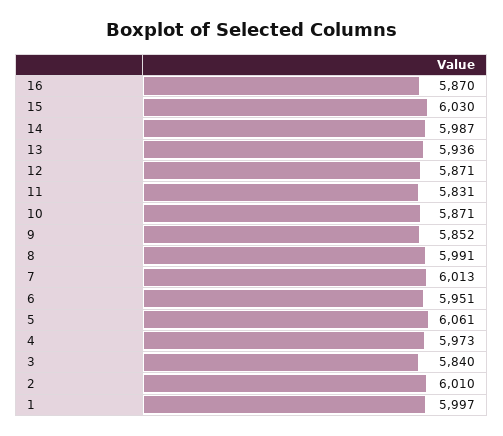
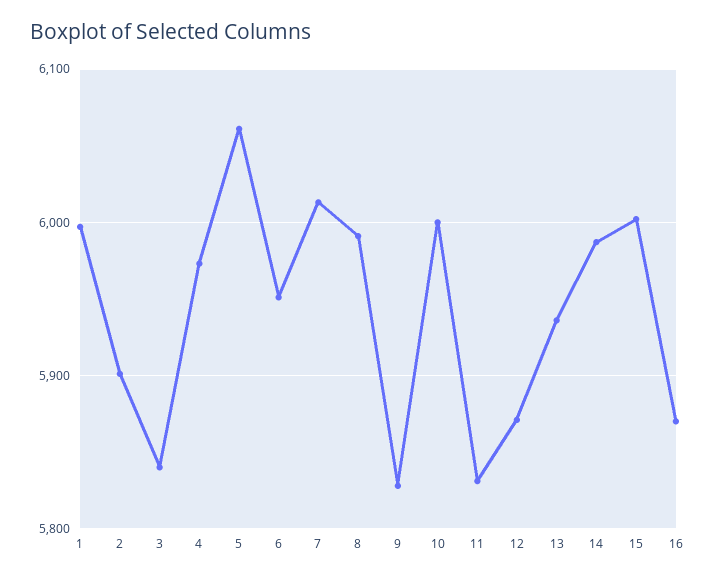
15: 6030 -> 6000
10: 5871 -> 6000
9: 5852 -> 5830
2: 6010 -> 5900

